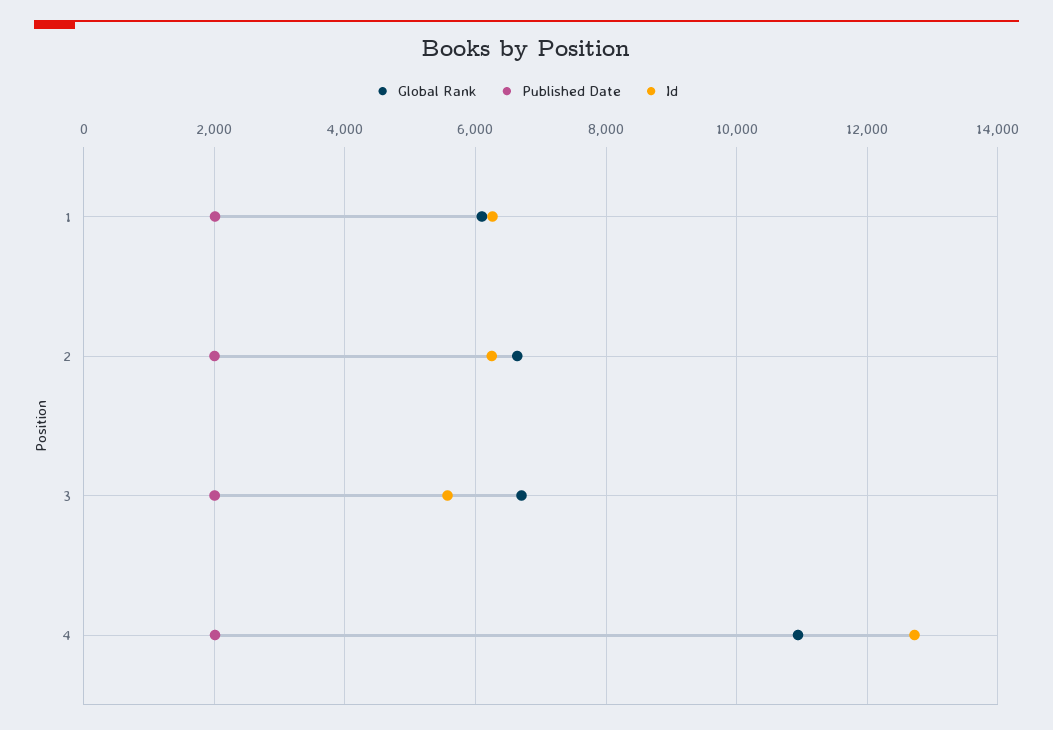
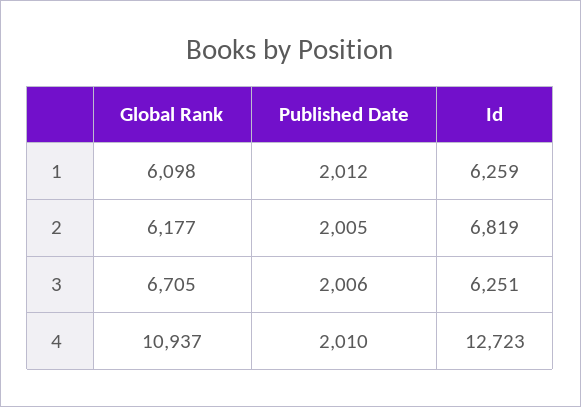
Global Rank, 2: 6600 -> 6177
Id, 2: 6200 -> 6819
Id, 3: 5600 -> 6251

